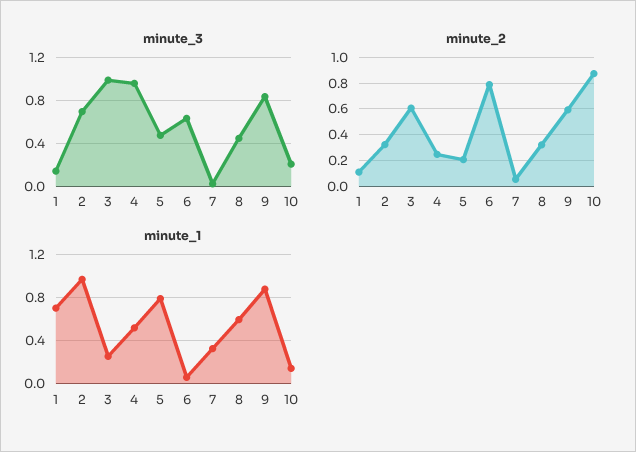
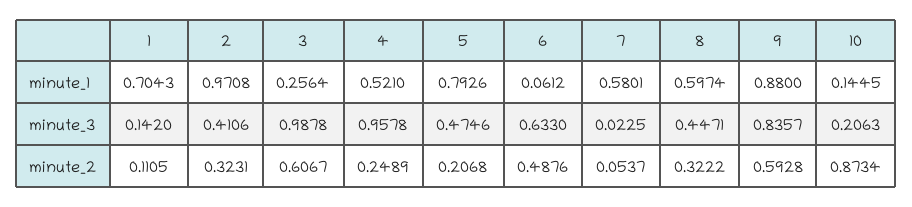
minute_3, 2: 0.7 -> 0.4106
minute_2, 6: 0.8 -> 0.4876
minute_1, 7: 0.3 -> 0.5801

